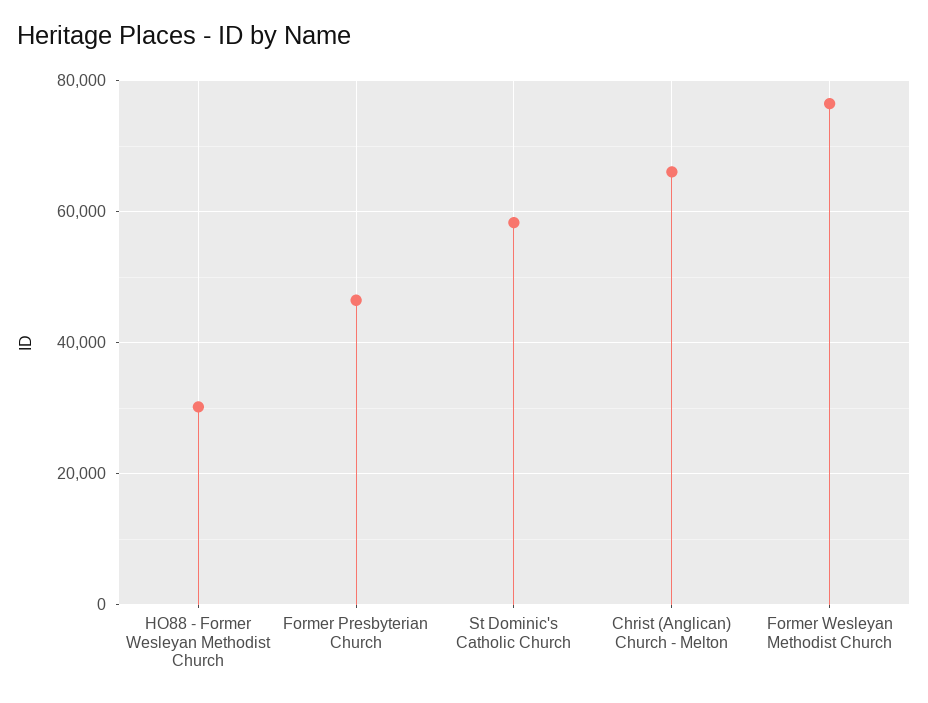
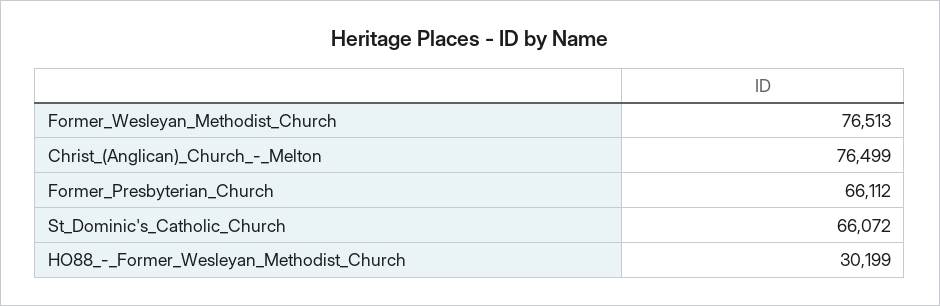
Former Presbyterian Church: 46000 -> 66112
St Dominic's Catholic Church: 58000 -> 66072
Christ (Anglican) Church - Melton: 66000 -> 76499

